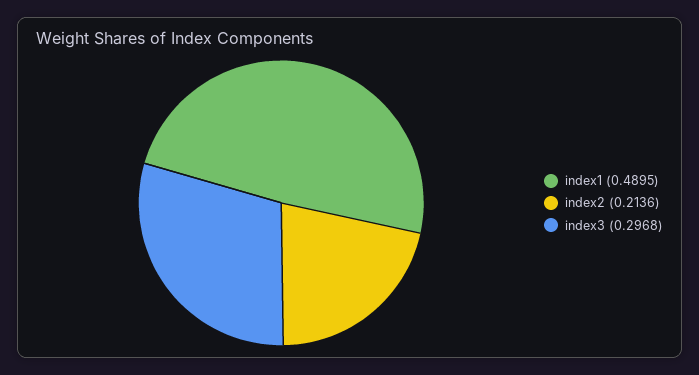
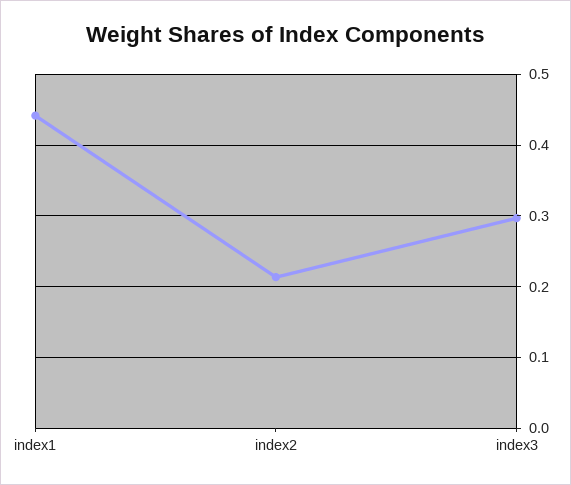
index1: 0.4895 -> 0.44

